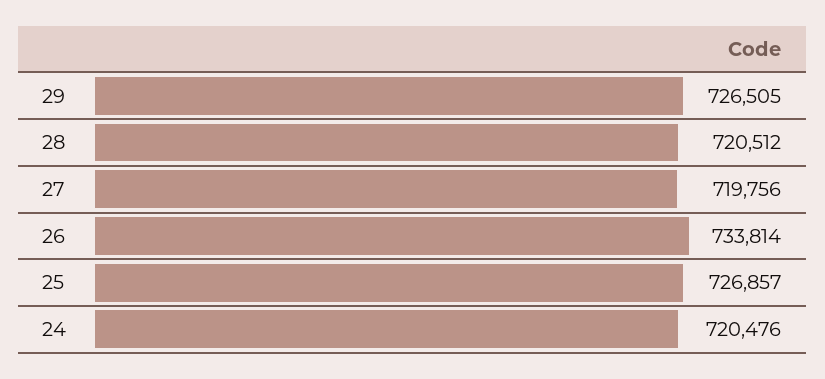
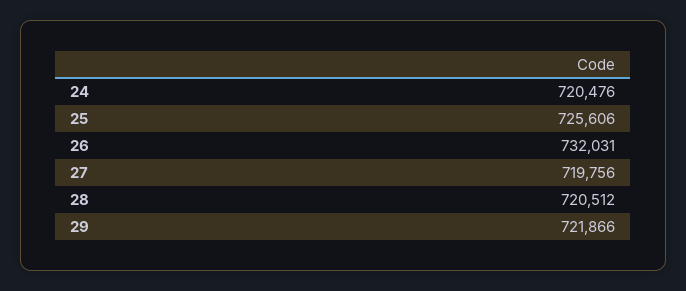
29: 726505 -> 721866
26: 733814 -> 732031
25: 726857 -> 725606

